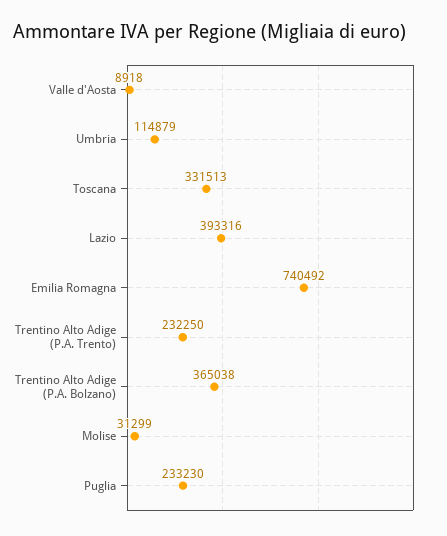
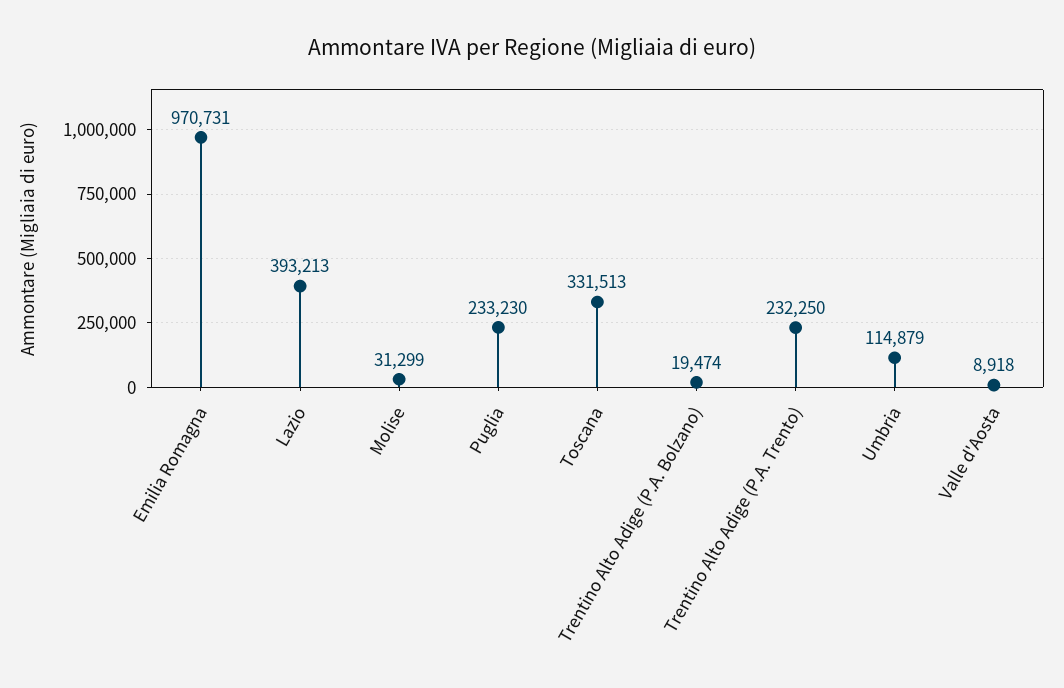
Lazio: 393316 -> 393213
Emilia Romagna: 740492 -> 970731
Trentino Alto Adige (P.A. Bolzano): 365038 -> 19474

